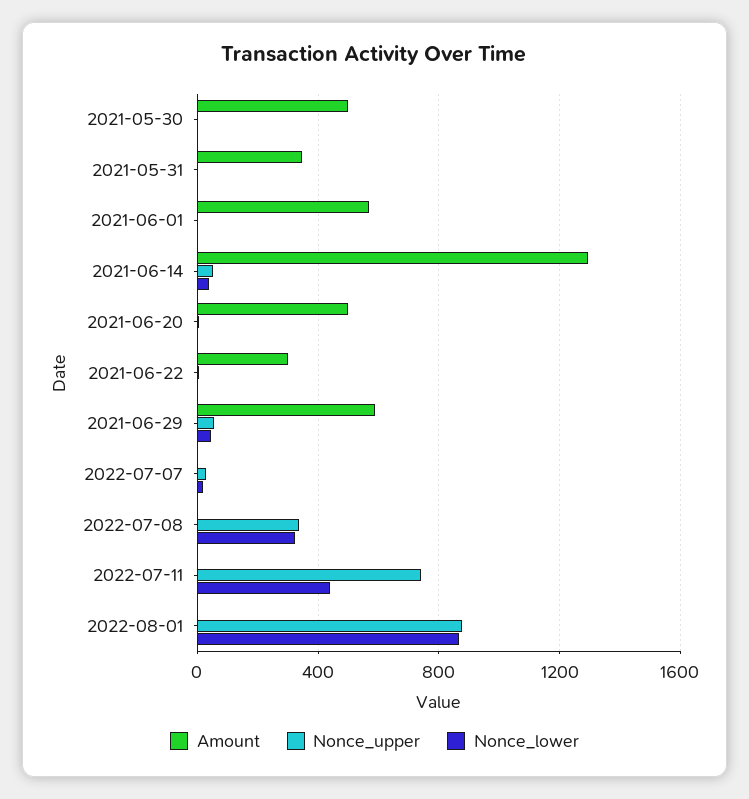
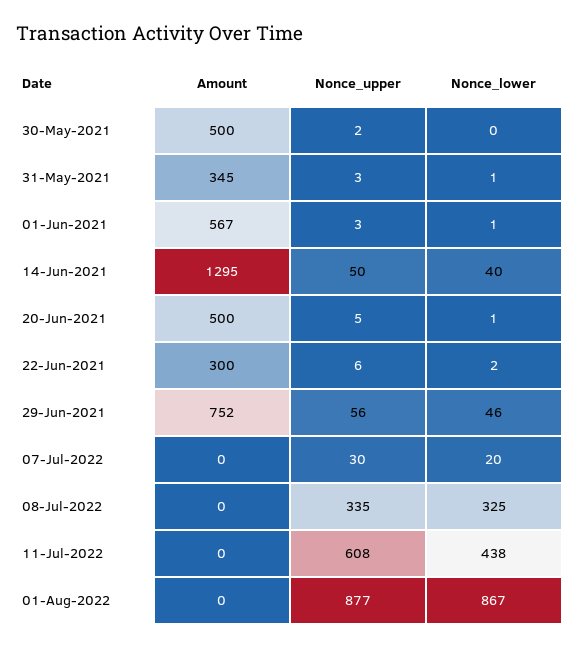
Amount, 2021-06-29: 600 -> 752
Nonce_upper, 2022-07-11: 750 -> 608

